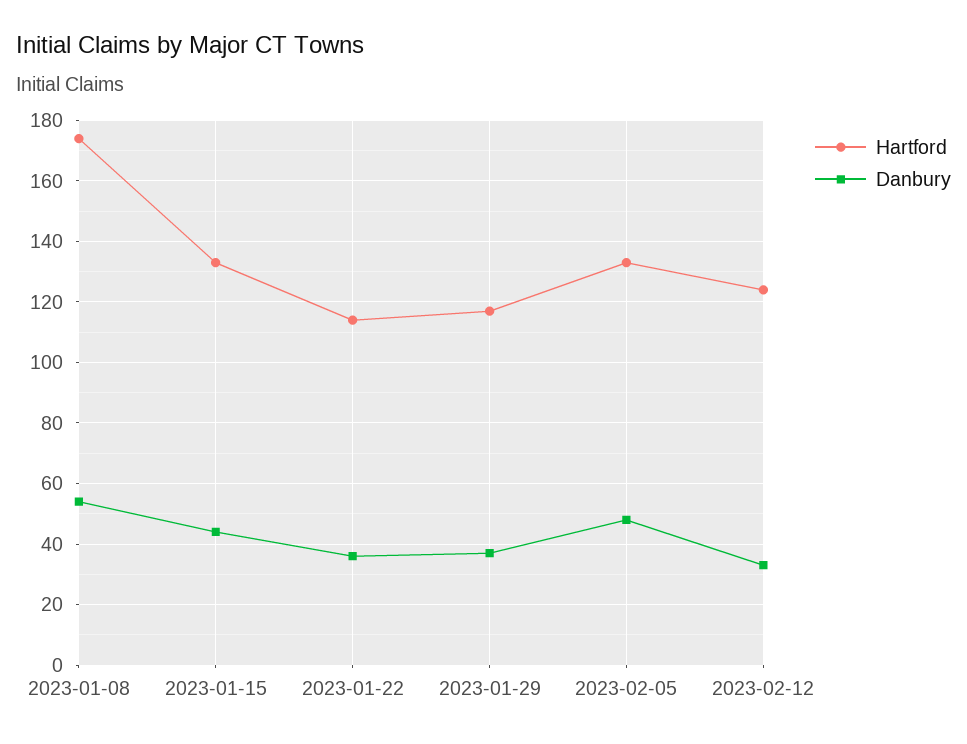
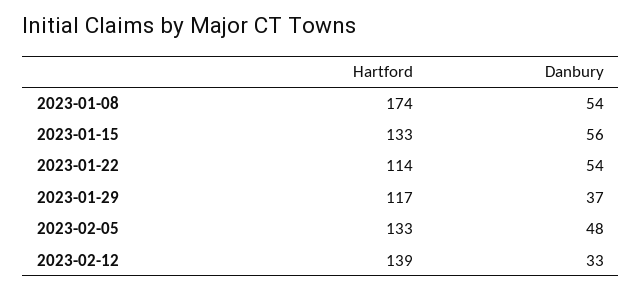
Danbury, 2023-01-15: 45 -> 56
Danbury, 2023-01-22: 35 -> 54
Hartford, 2023-02-12: 125 -> 139

